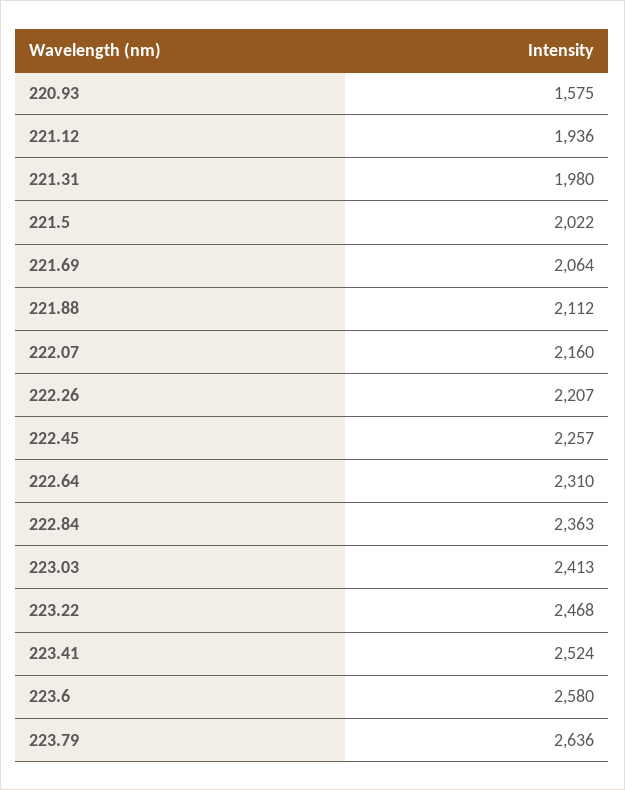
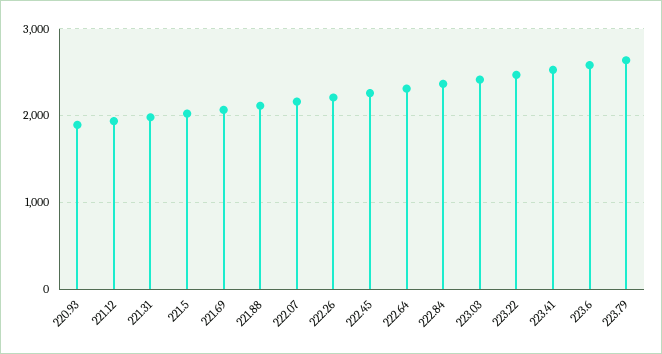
220.93: 1575 -> 1900

